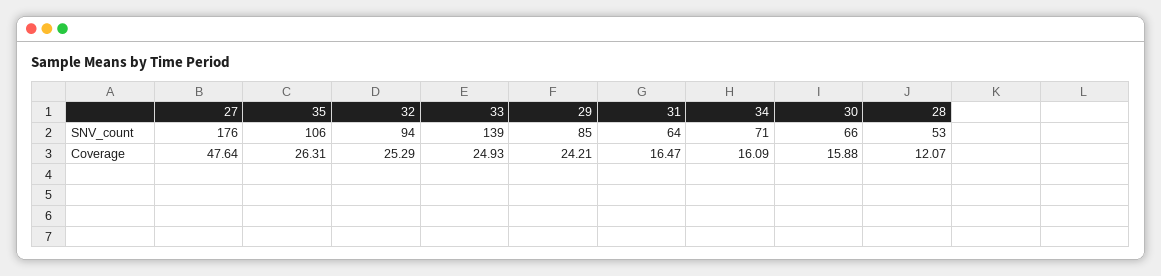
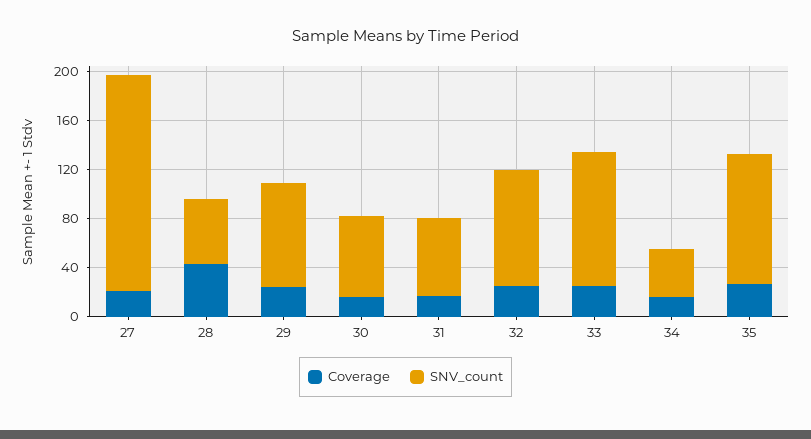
SNV_count, 33: 139 -> 110
SNV_count, 34: 71 -> 40
Coverage, 27: 47.64 -> 20
Coverage, 28: 12.07 -> 40

